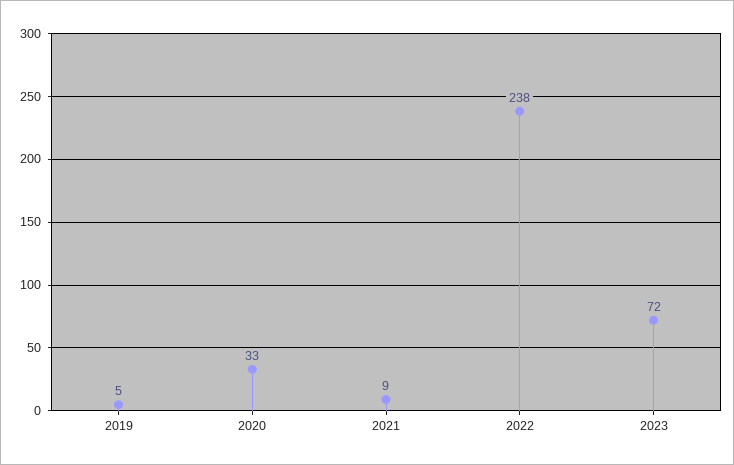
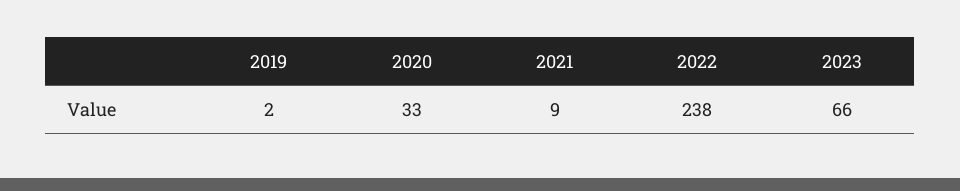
2019: 5 -> 2
2023: 72 -> 66

